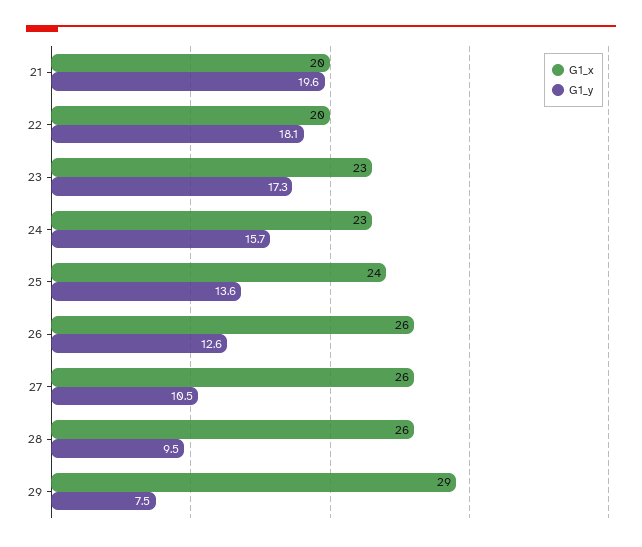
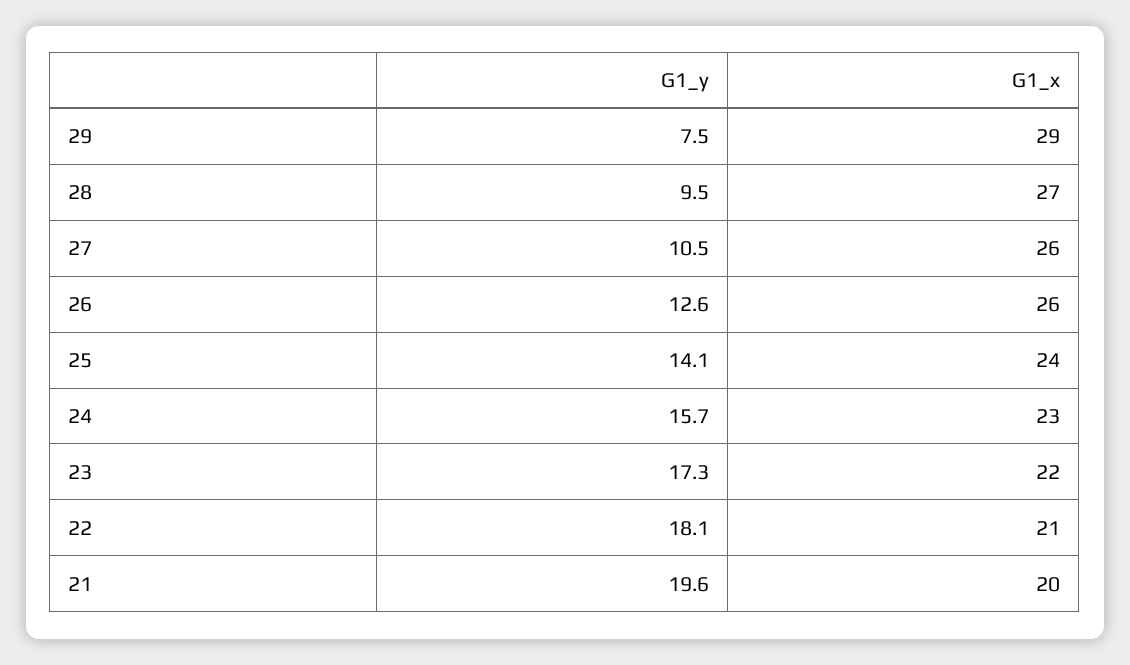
G1_x, 22: 20 -> 21
G1_x, 23: 23 -> 22
G1_y, 25: 13.6 -> 14.1
G1_x, 28: 26 -> 27

